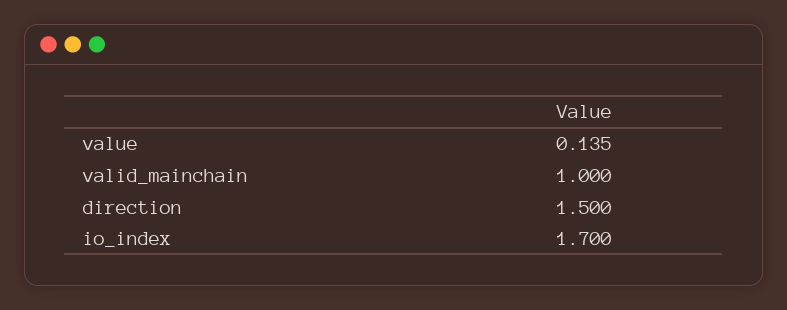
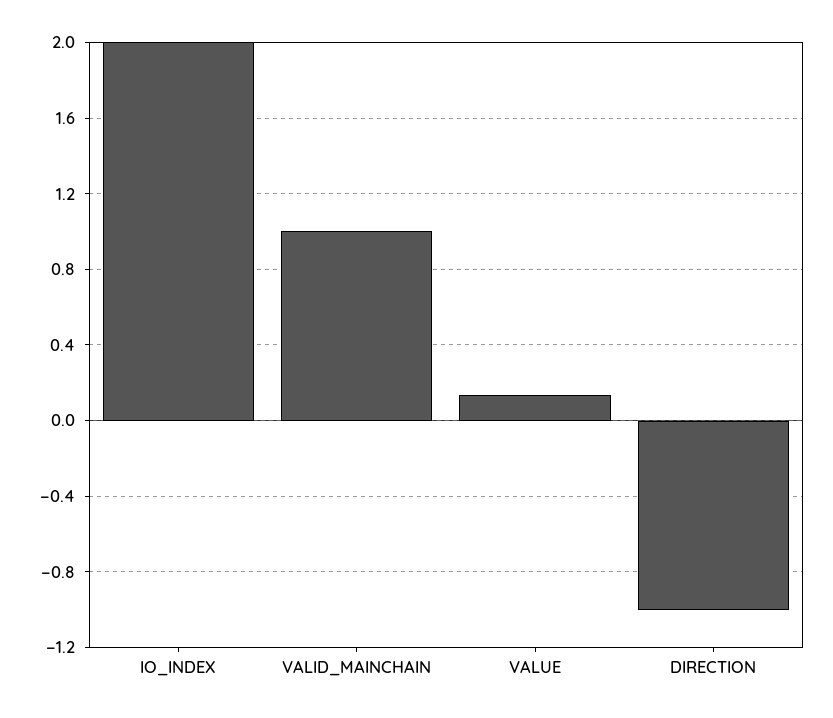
direction: 1.5 -> -1
io_index: 1.7 -> 2

